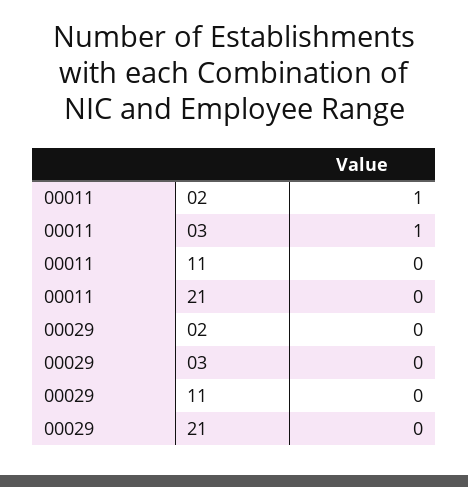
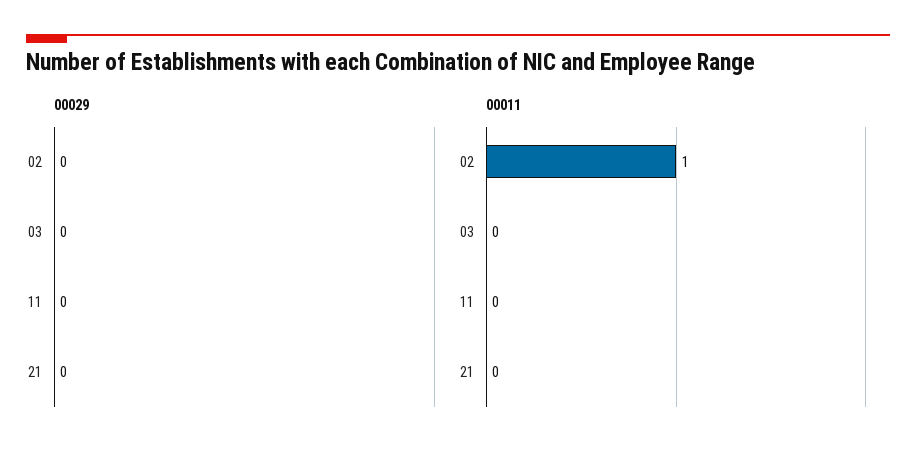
00011, 03: 1 -> 0

